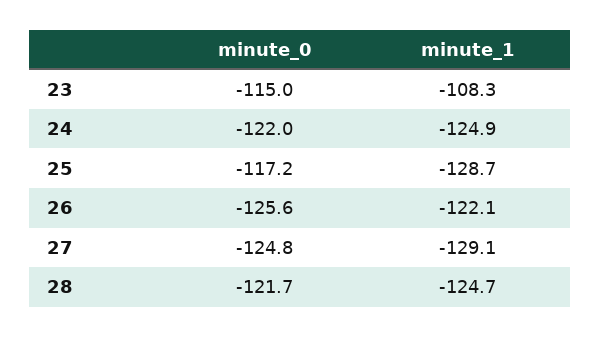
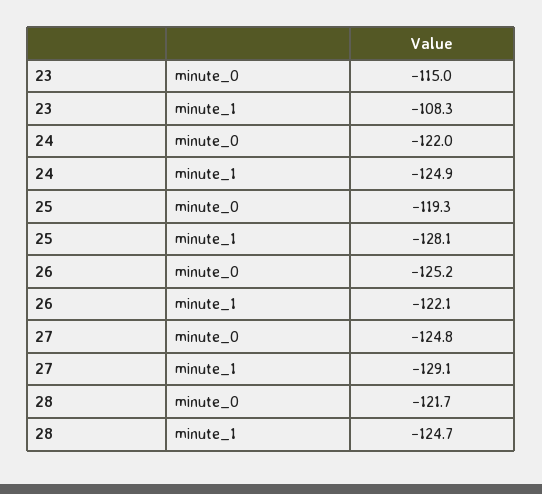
minute_0, 25: -117.2 -> -119.3
minute_1, 25: -128.7 -> -128.1
minute_0, 26: -125.6 -> -125.2

